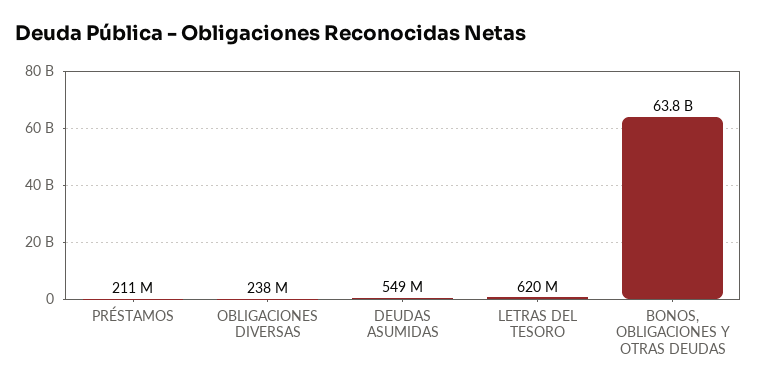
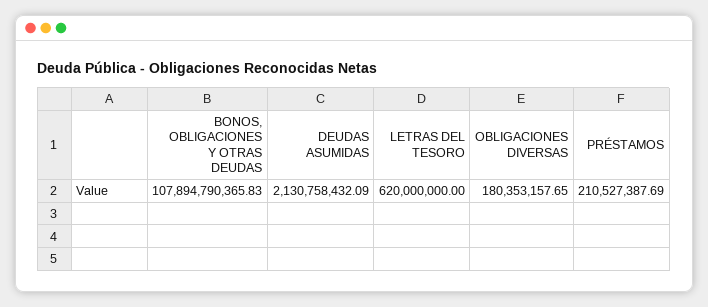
OBLIGACIONES DIVERSAS: 238000000 -> 180353157.65
DEUDAS ASUMIDAS: 549000000 -> 2130758432.09
BONOS, OBLIGACIONES Y OTRAS DEUDAS: 63800000000 -> 107894790365.83

